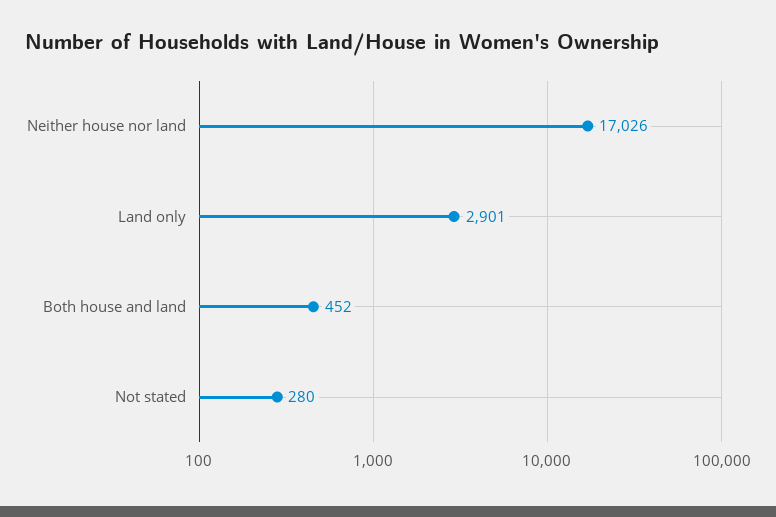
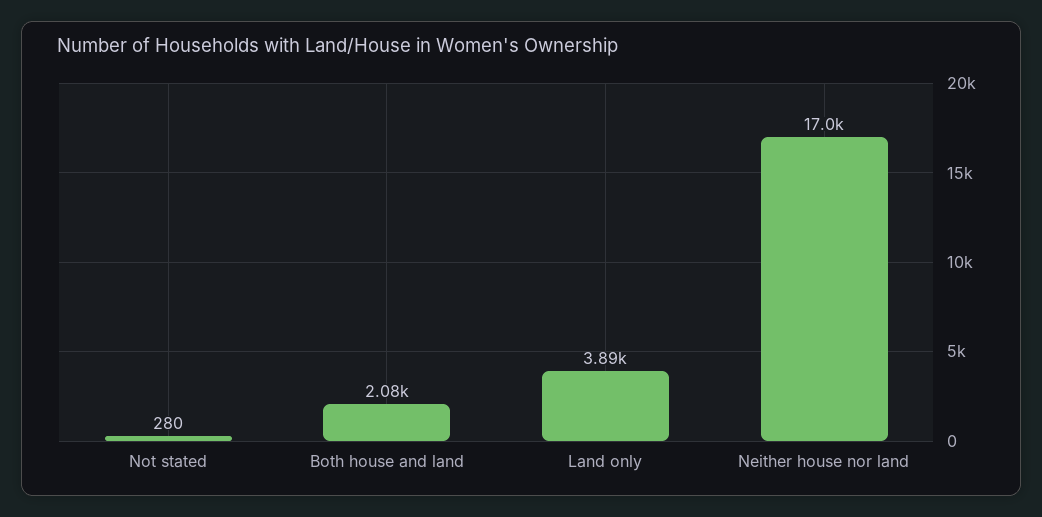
Land only: 2901 -> 3890
Both house and land: 452 -> 2080

